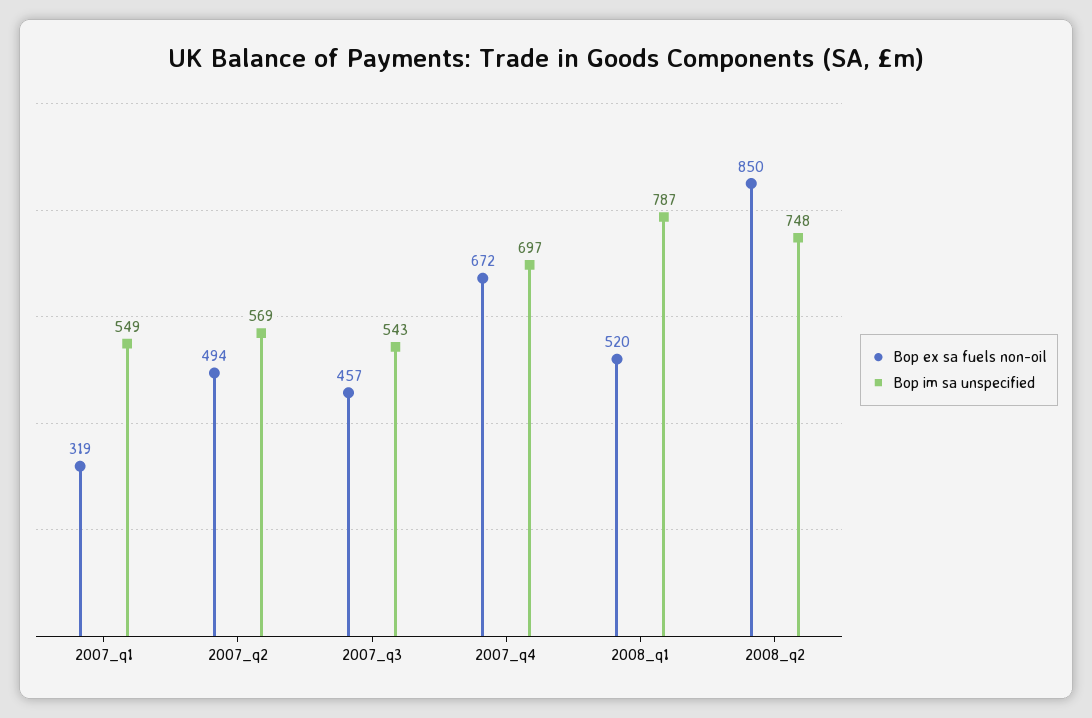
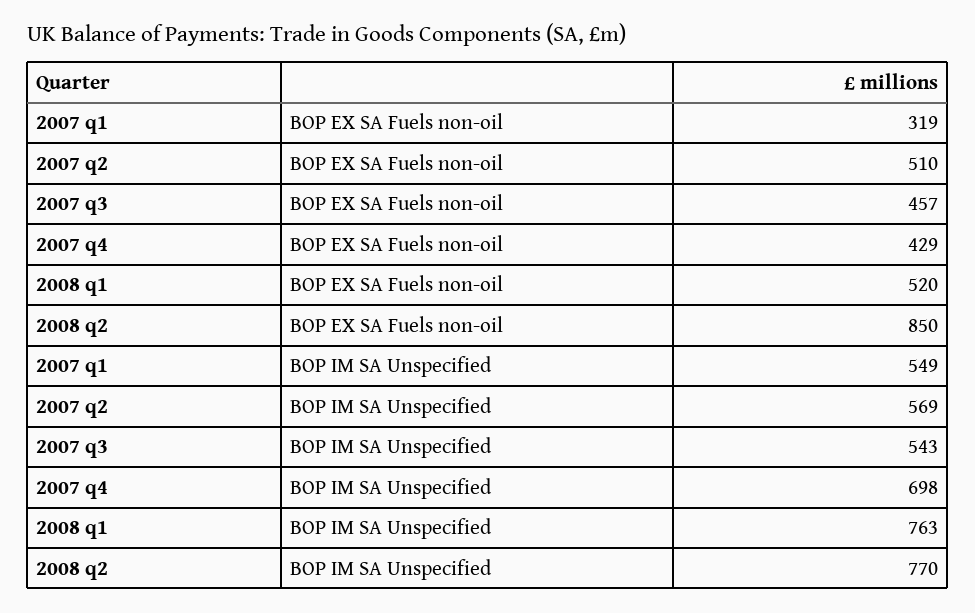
Bop ex sa fuels non-oil, 2007_q2: 494 -> 510
Bop ex sa fuels non-oil, 2007_q4: 672 -> 429
Bop im sa unspecified, 2007_q4: 697 -> 698
Bop im sa unspecified, 2008_q1: 787 -> 763
Bop im sa unspecified, 2008_q2: 748 -> 770

